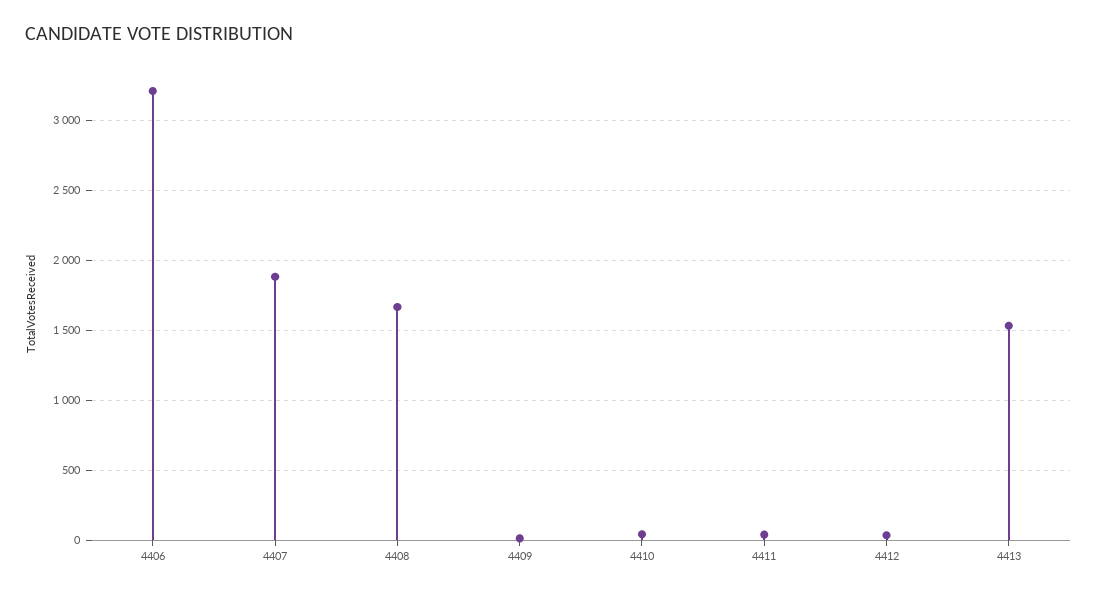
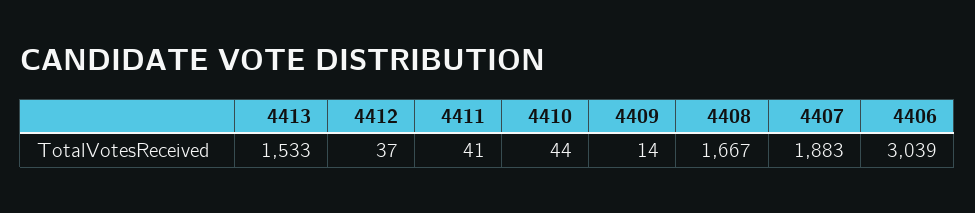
4406: 3200 -> 3039

